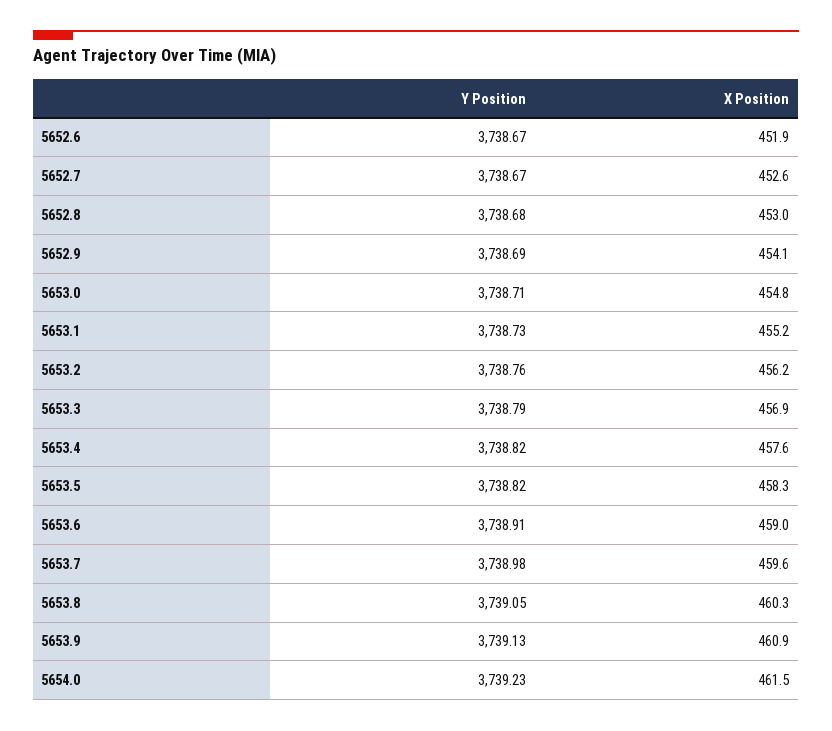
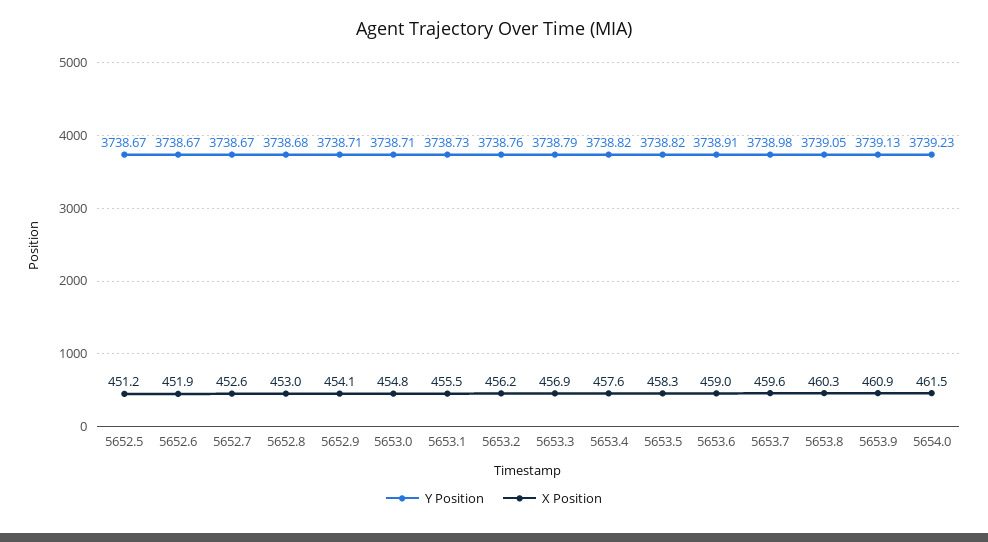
Y Position, 5652.9: 3738.69 -> 3738.71
X Position, 5653.1: 455.2 -> 455.5
Y Position, 5652.5: none -> 3738.67
X Position, 5652.5: none -> 451.2

